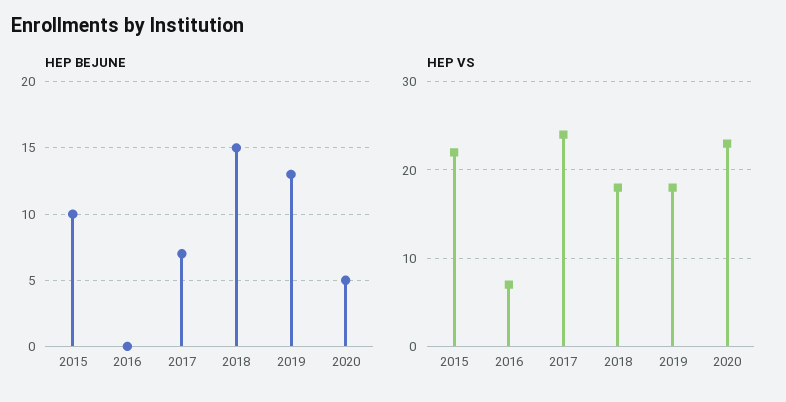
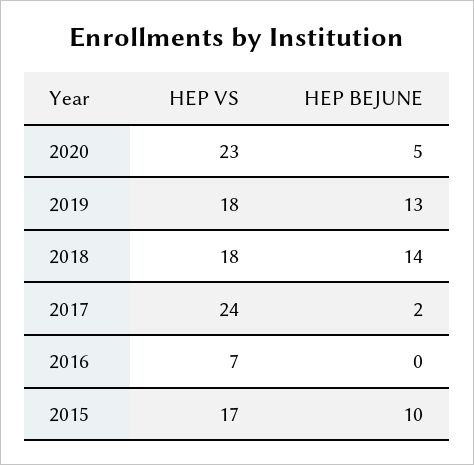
HEP BEJUNE, 2017: 7 -> 2
HEP BEJUNE, 2018: 15 -> 14
HEP VS, 2015: 22 -> 17

